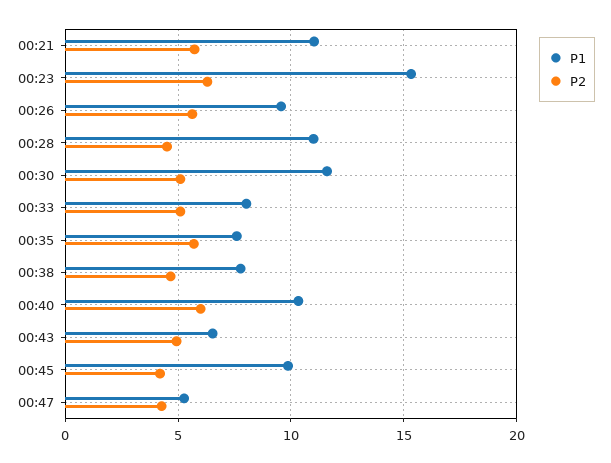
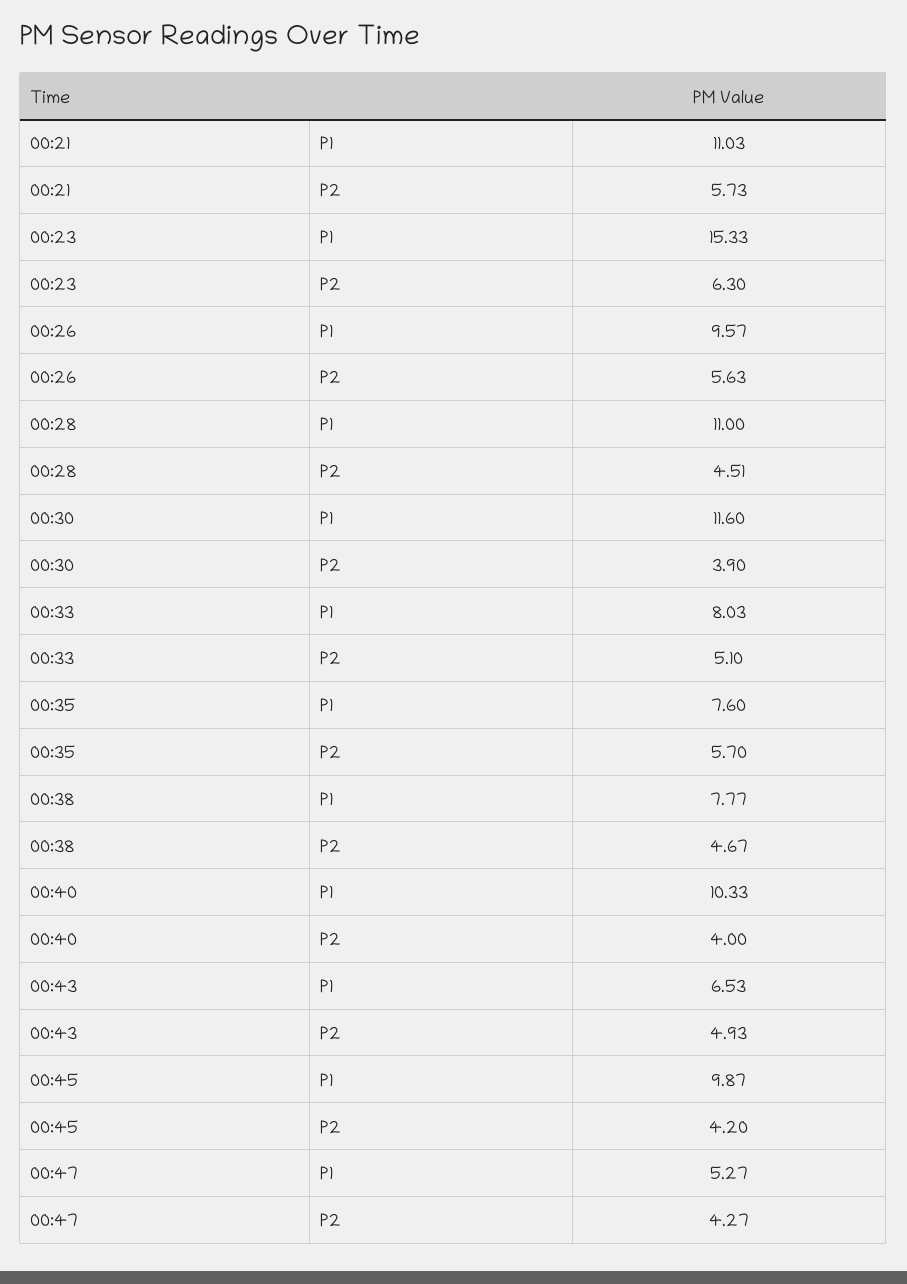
P2, 00:30: 5 -> 3.9
P2, 00:40: 6 -> 4

